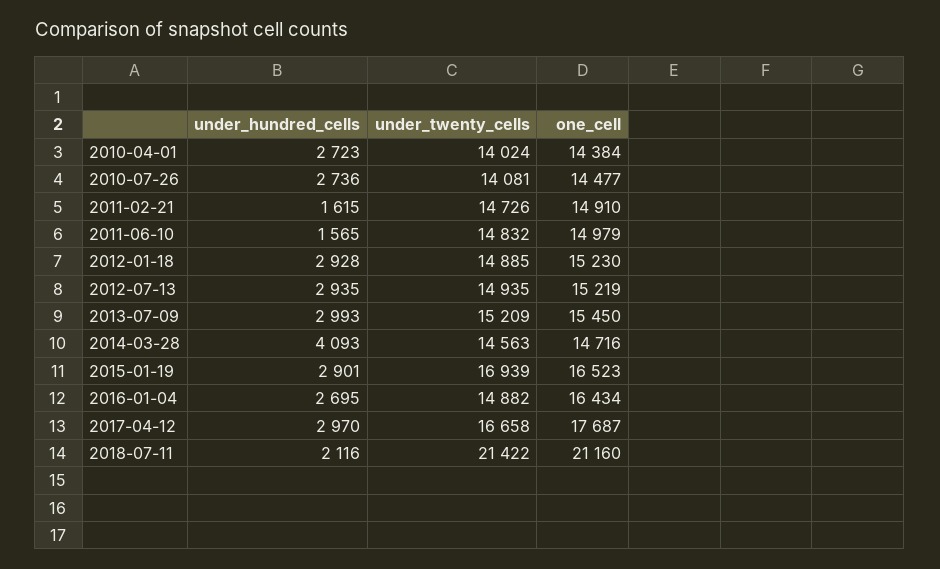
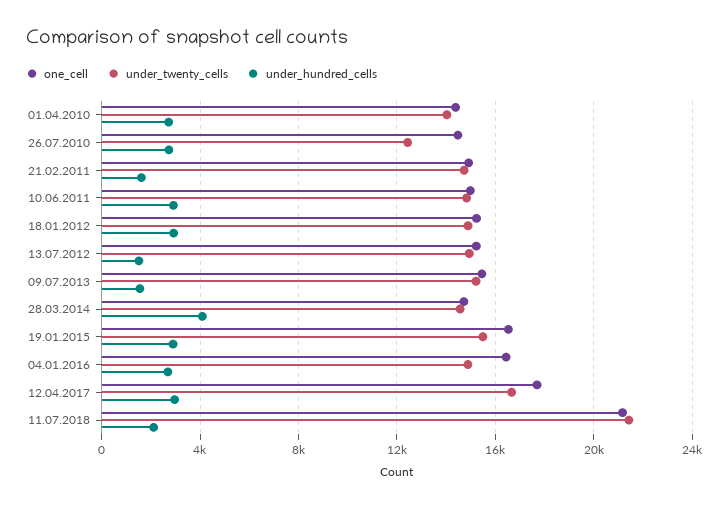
under_twenty_cells, 2010-07-26: 14081 -> 12500
under_hundred_cells, 2011-06-10: 1565 -> 3000
under_hundred_cells, 2012-07-13: 2935 -> 1500
under_hundred_cells, 2013-07-09: 2993 -> 1500
under_twenty_cells, 2015-01-19: 16939 -> 15500

